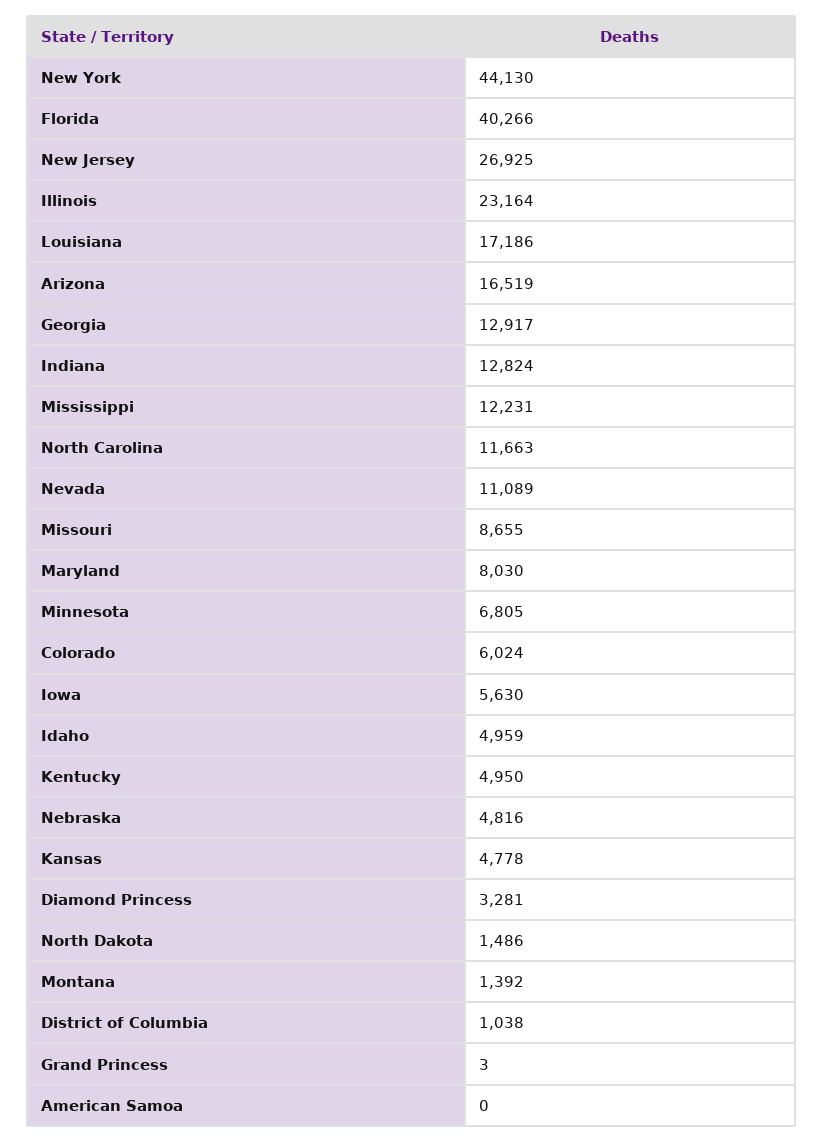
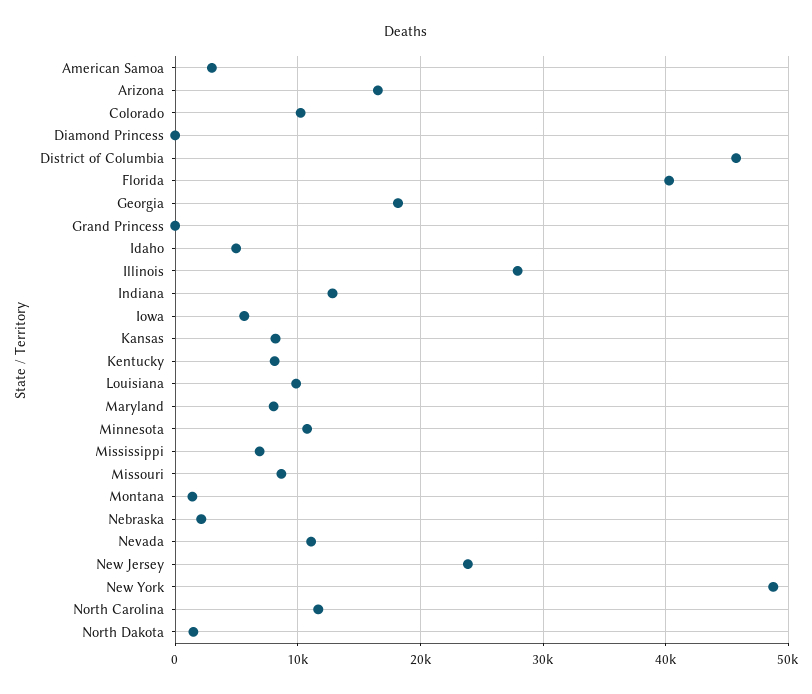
New York: 44130 -> 49000
New Jersey: 26925 -> 24000
Illinois: 23164 -> 28000
Louisiana: 17186 -> 10000
Georgia: 12917 -> 18000
Mississippi: 12231 -> 7000
Minnesota: 6805 -> 11000
Colorado: 6024 -> 10000
Kentucky: 4950 -> 8000
Nebraska: 4816 -> 2000
Kansas: 4778 -> 8000
Diamond Princess: 3281 -> 0
District of Columbia: 1038 -> 46000
American Samoa: 0 -> 3000

